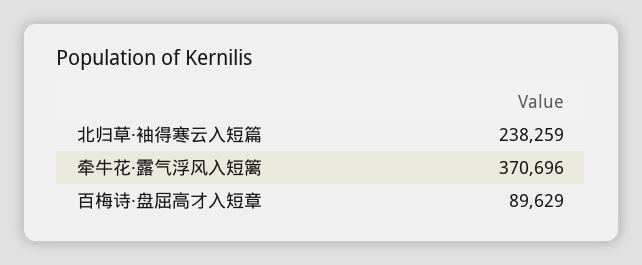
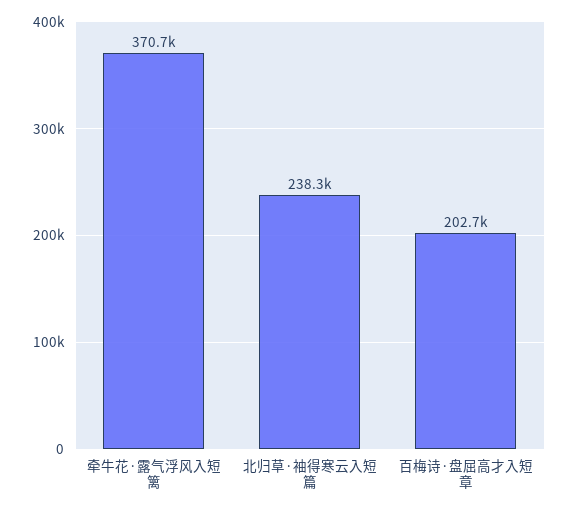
百梅诗·盘屈高才入短章: 89629 -> 202700

